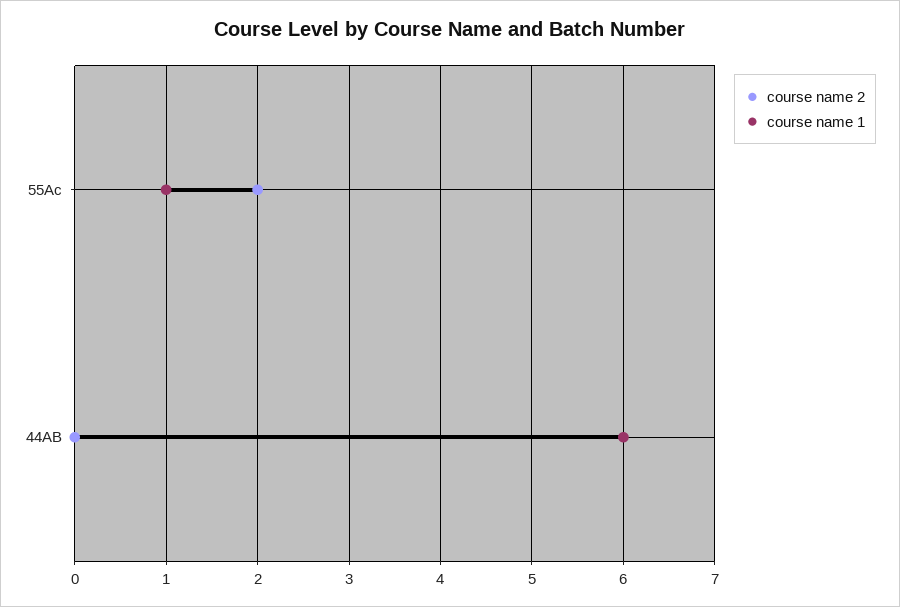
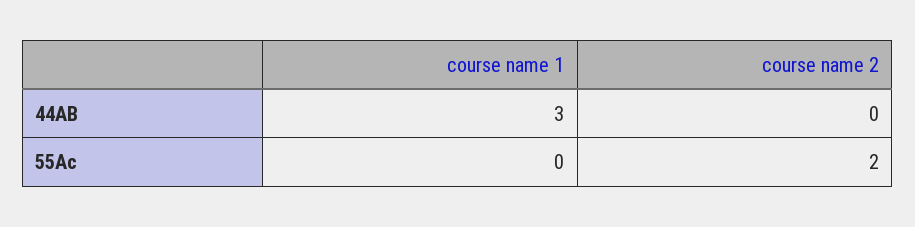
course name 1, 55Ac: 1 -> 0
course name 1, 44AB: 6 -> 3

